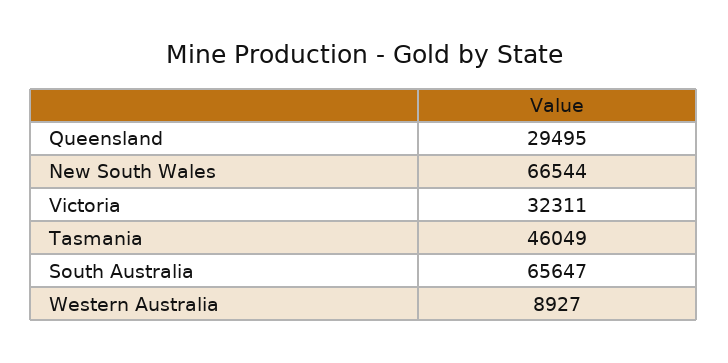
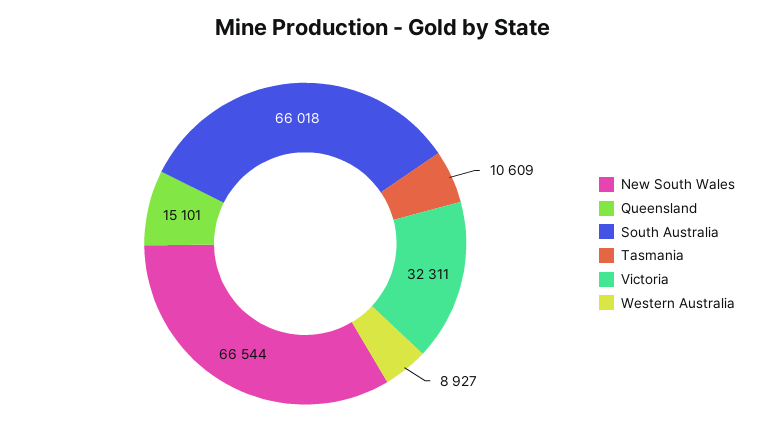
Queensland: 29495 -> 15101
Tasmania: 46049 -> 10609
South Australia: 65647 -> 66018

